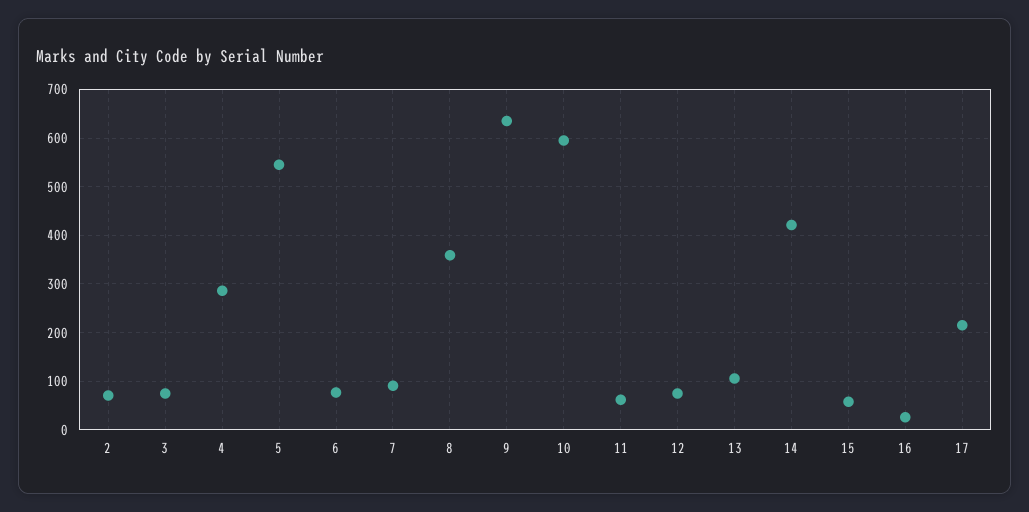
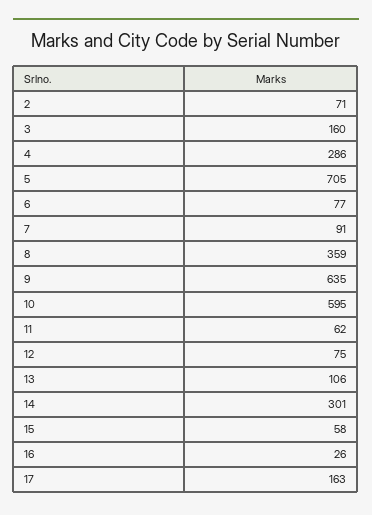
3: 80 -> 160
5: 540 -> 705
14: 420 -> 301
17: 220 -> 163

